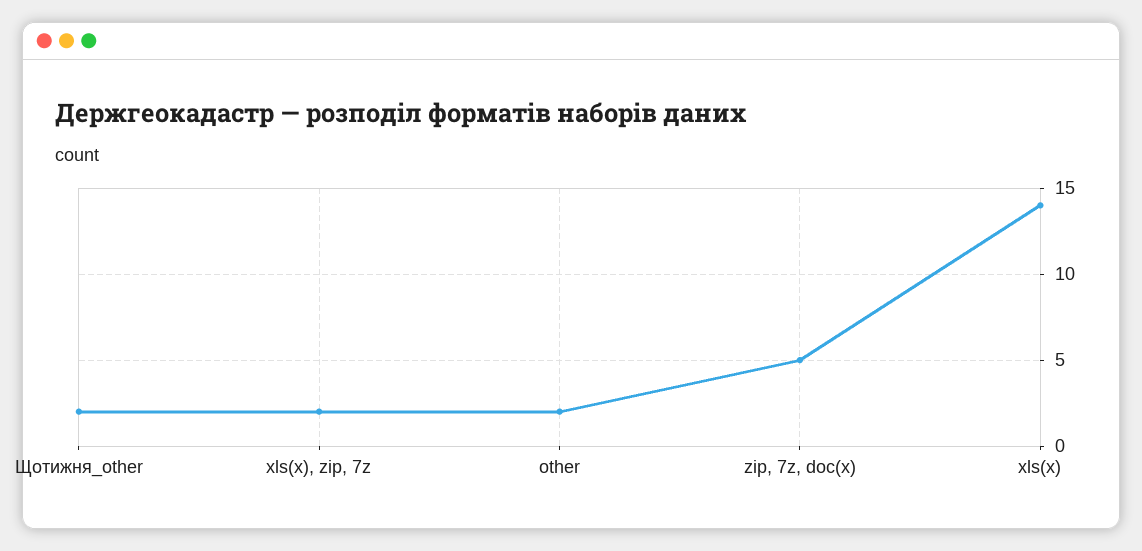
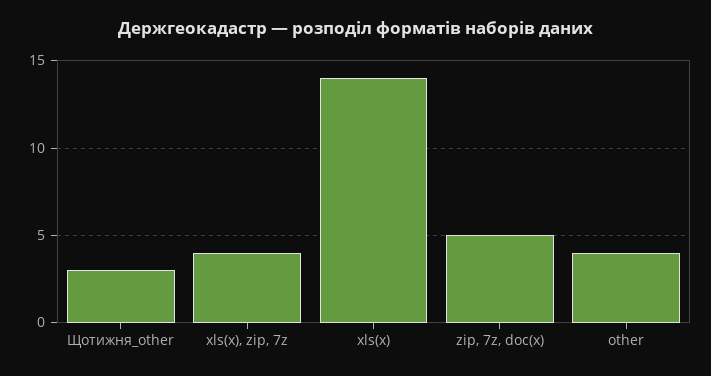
Щотижня_other: 2 -> 3
xls(x), zip, 7z: 2 -> 4
other: 2 -> 4

